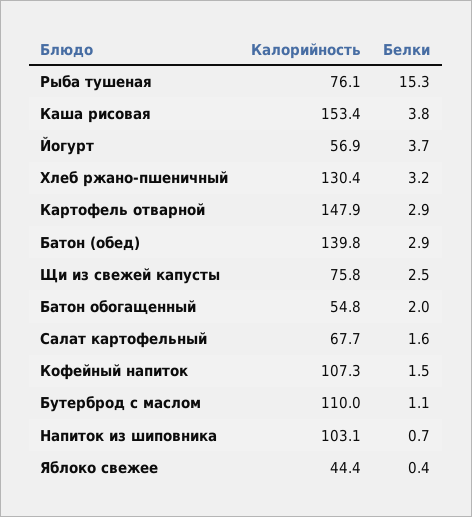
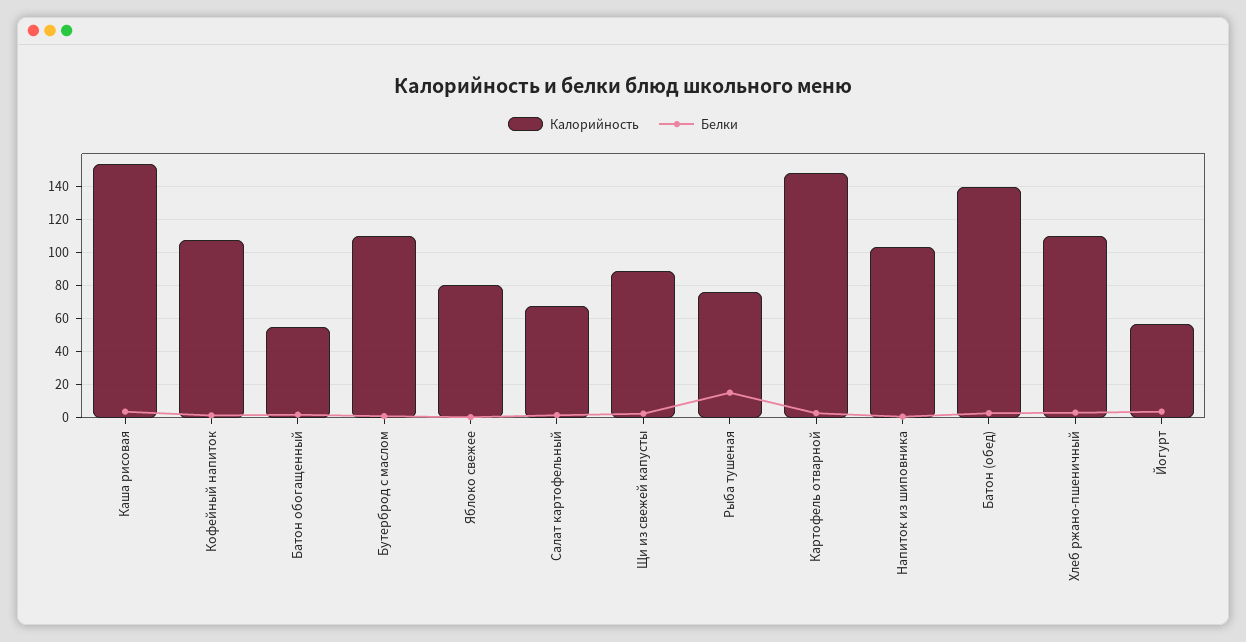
Калорийность, Хлеб ржано-пшеничный: 130.4 -> 110
Калорийность, Щи из свежей капусты: 75.8 -> 90
Калорийность, Яблоко свежее: 44.4 -> 80

